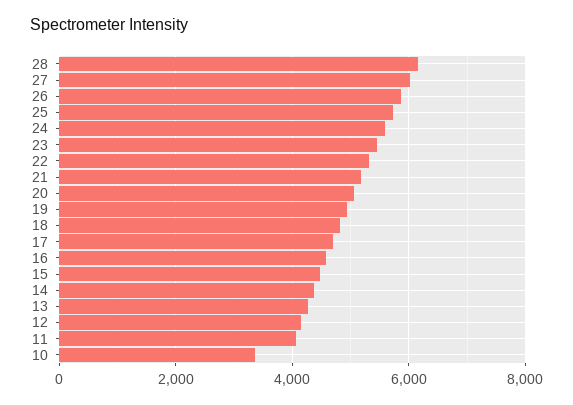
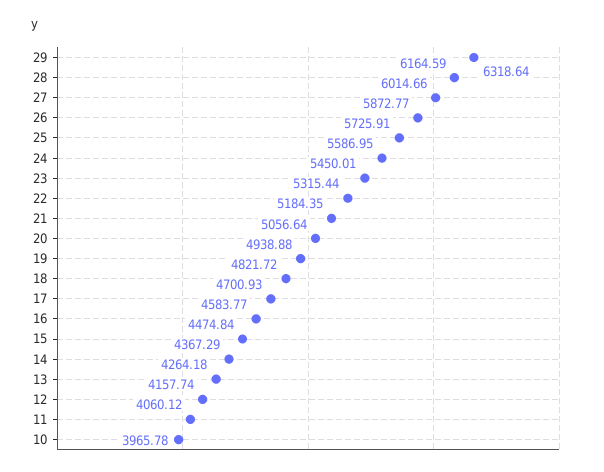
10: 3400 -> 3965.78
29: none -> 6318.64

